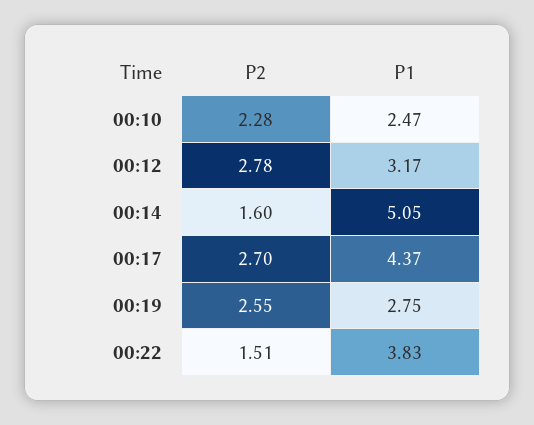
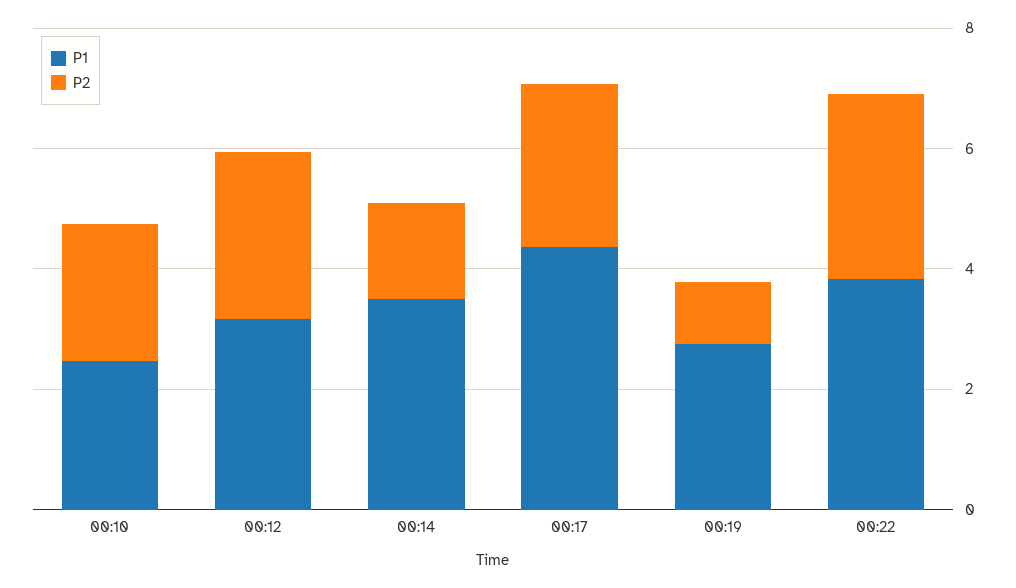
P1, 00:14: 5.05 -> 3.5
P2, 00:19: 2.55 -> 1
P2, 00:22: 1.51 -> 3

